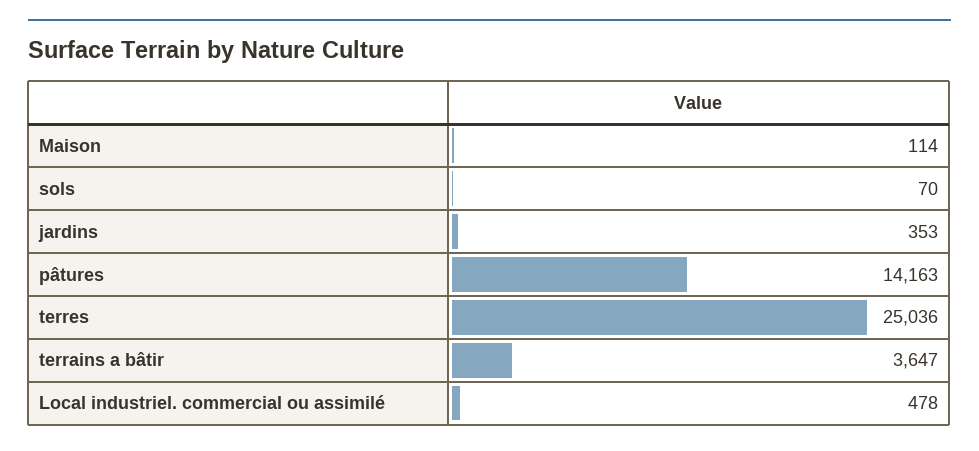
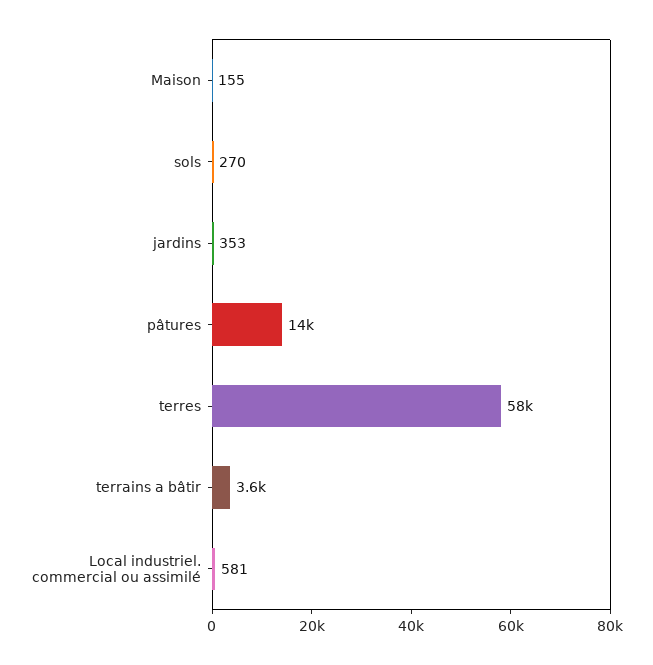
Maison: 114 -> 155
sols: 70 -> 270
terres: 25036 -> 58000
Local industriel. commercial ou assimilé: 478 -> 581

